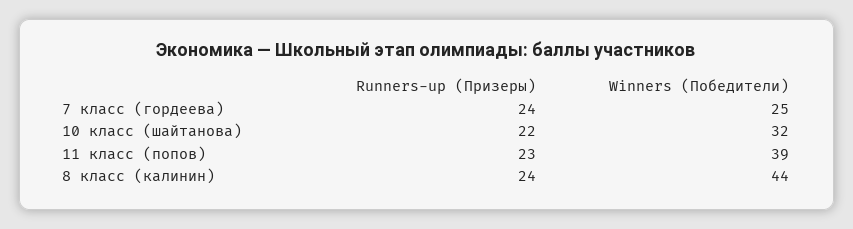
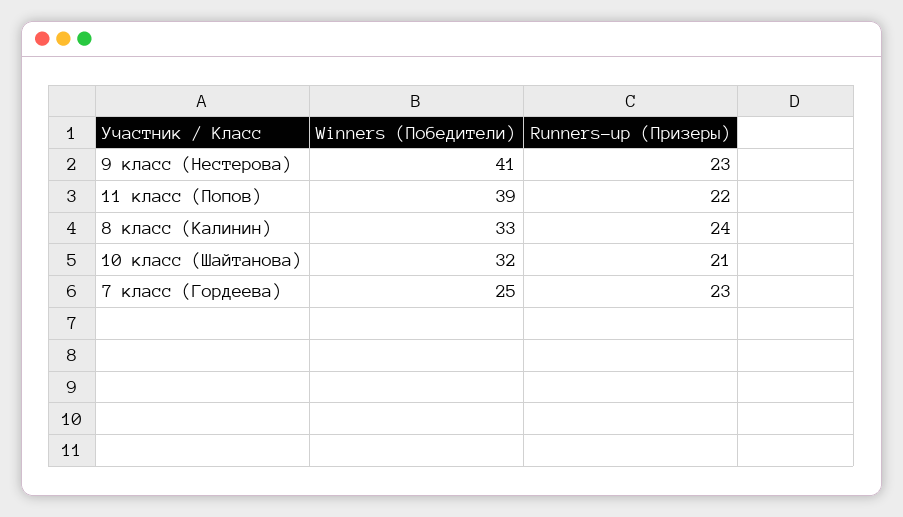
Runners-up (Призеры), 7 класс (гордеева): 24 -> 23
Runners-up (Призеры), 10 класс (шайтанова): 22 -> 21
Runners-up (Призеры), 11 класс (попов): 23 -> 22
Winners (Победители), 8 класс (калинин): 44 -> 33
Winners (Победители), 9 класс (Нестерова): none -> 41
Runners-up (Призеры), 9 класс (Нестерова): none -> 23

